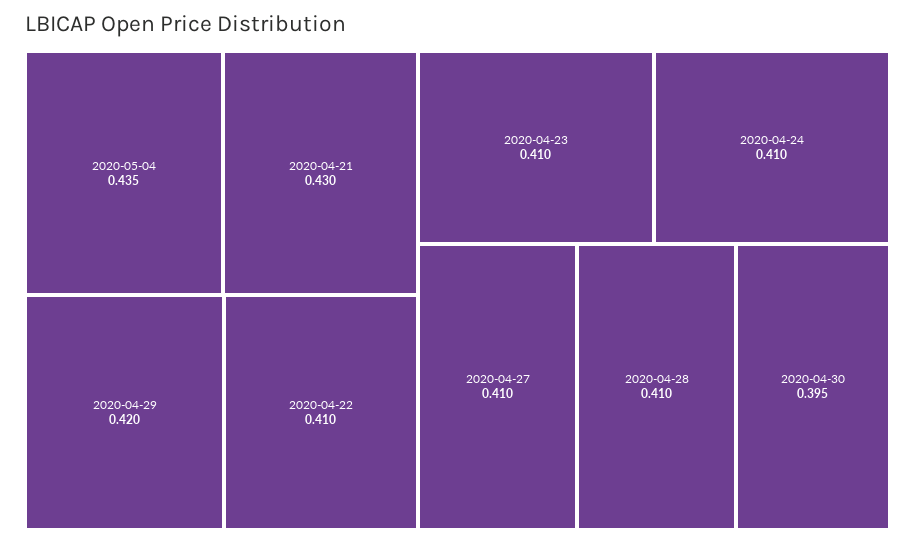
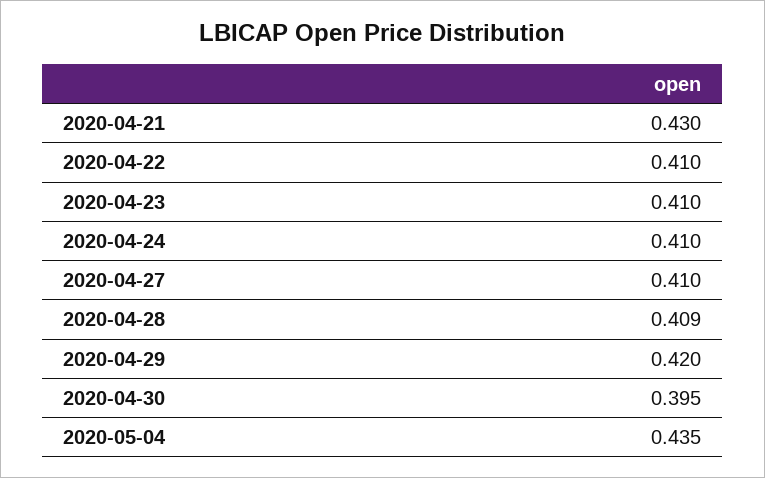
2020-04-28: 0.41 -> 0.409

